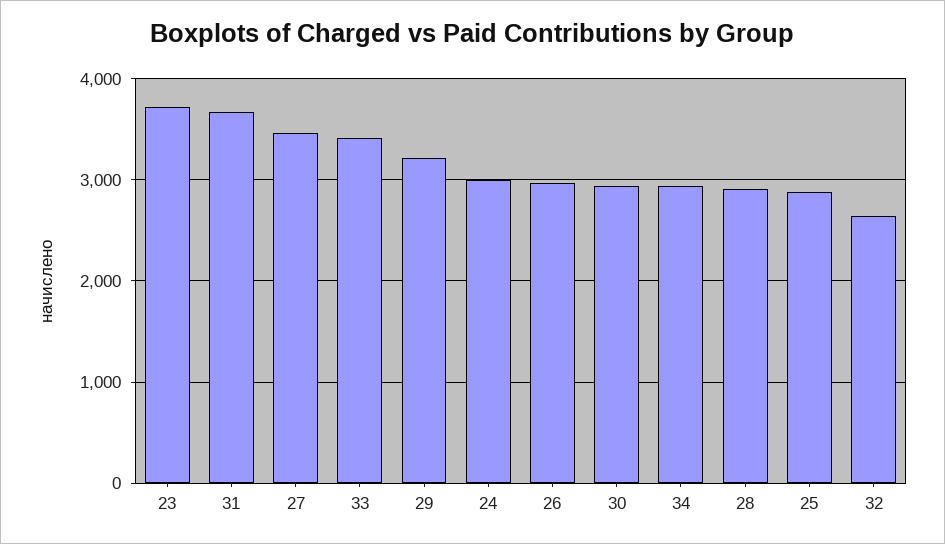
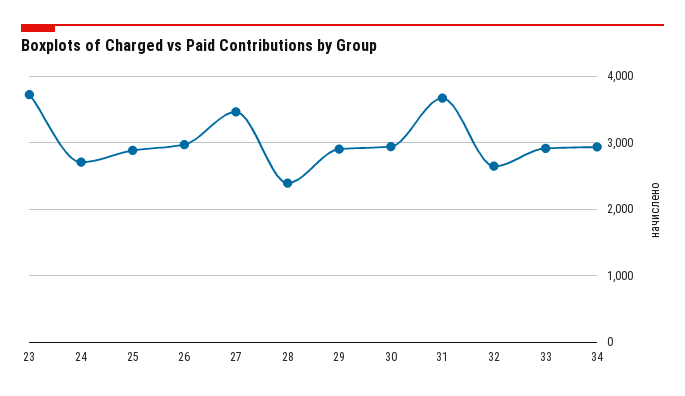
33: 3400 -> 2900
29: 3200 -> 2900
24: 3000 -> 2700
28: 2900 -> 2400

